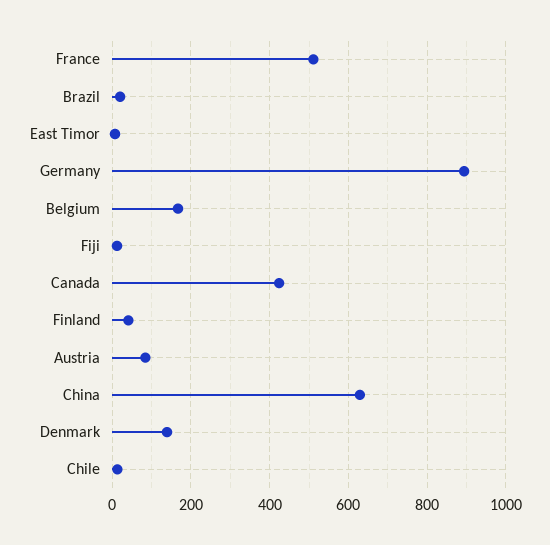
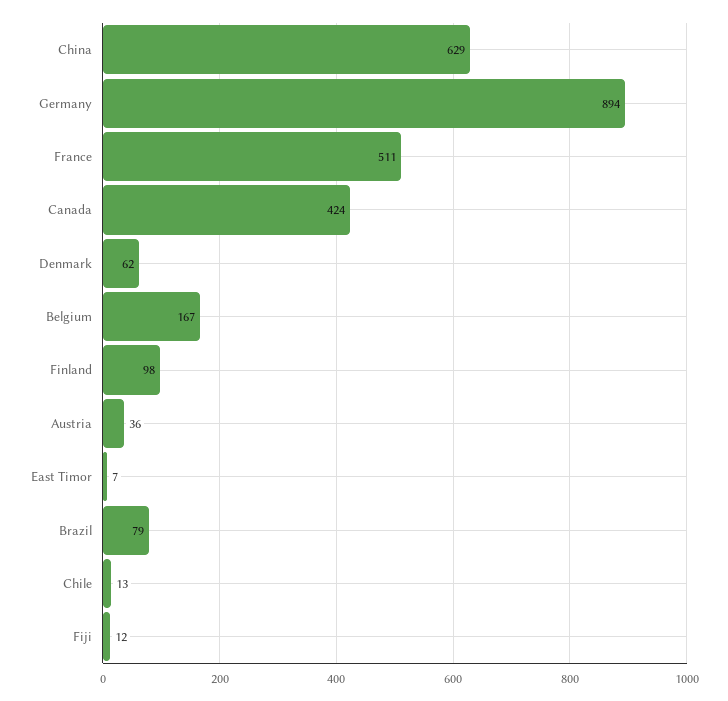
Brazil: 20 -> 79
Finland: 40 -> 98
Austria: 80 -> 36
Denmark: 140 -> 62

